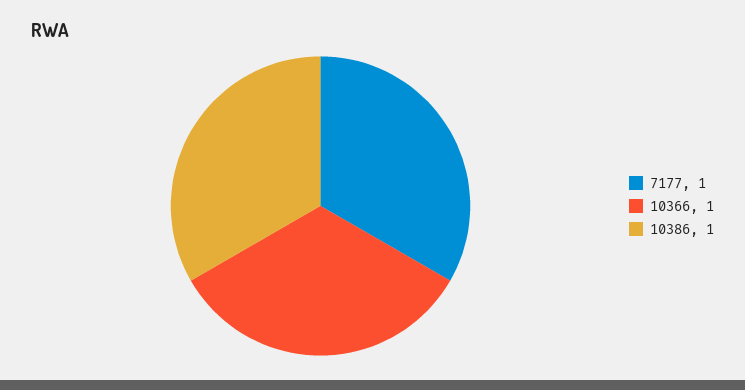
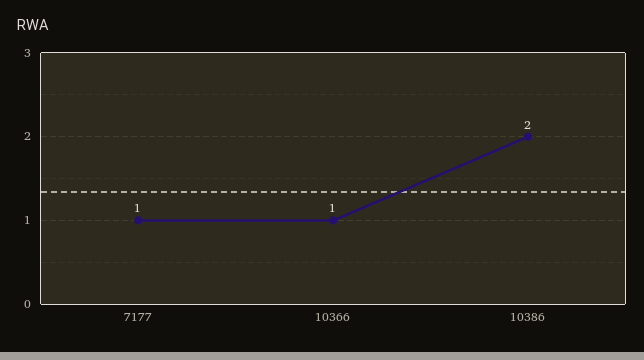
10386: 1 -> 2

